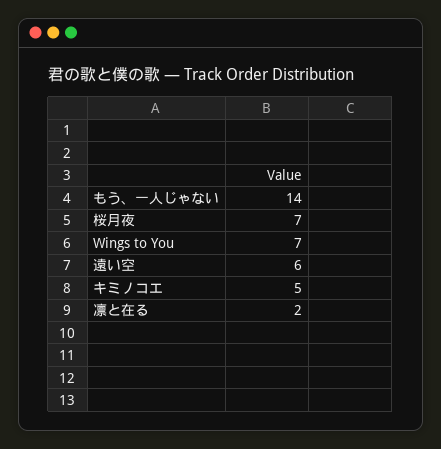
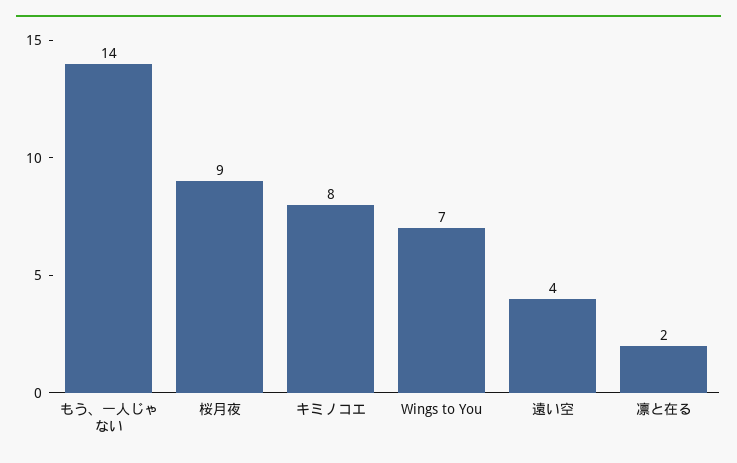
桜月夜: 7 -> 9
遠い空: 6 -> 4
キミノコエ: 5 -> 8

